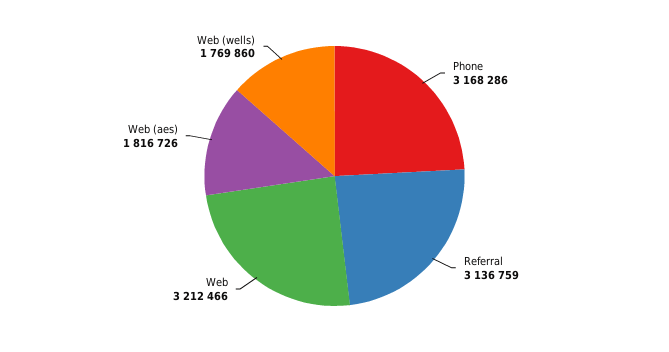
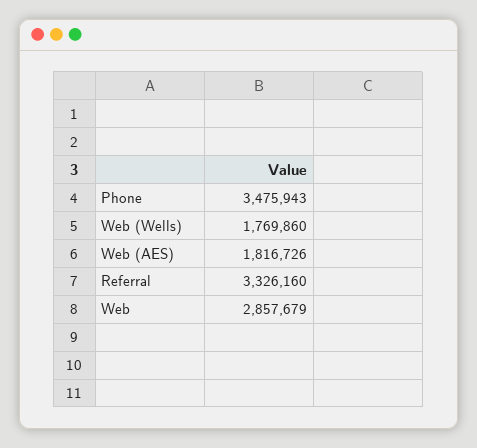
Phone: 3168286 -> 3475943
Referral: 3136759 -> 3326160
Web: 3212466 -> 2857679

